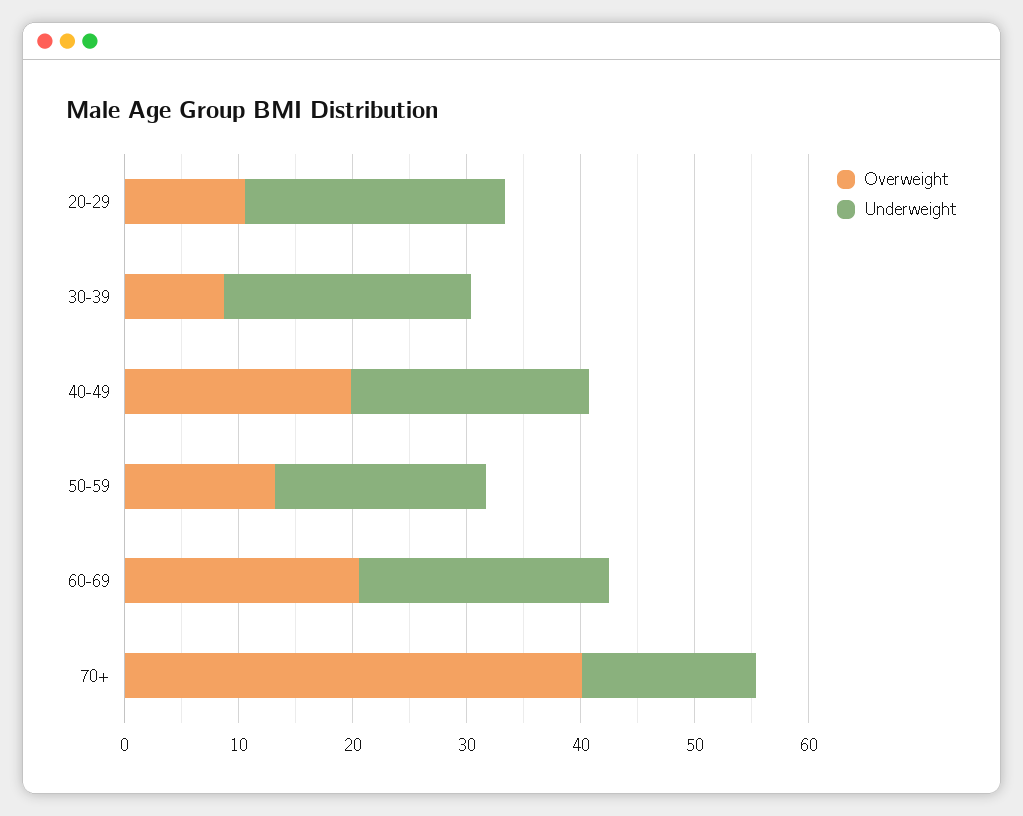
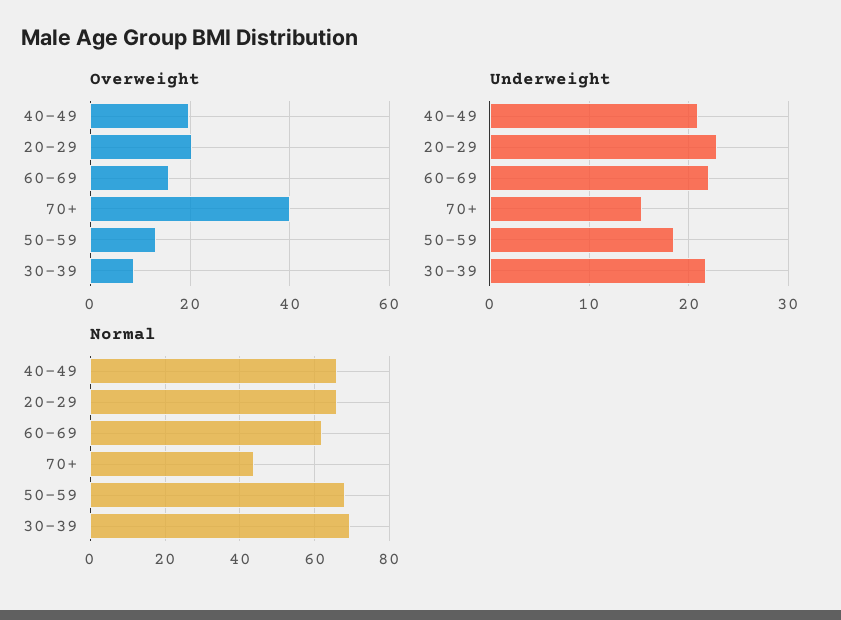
Overweight, 20-29: 10 -> 20
Overweight, 60-69: 20 -> 16
Normal, 40-49: none -> 66
Normal, 20-29: none -> 66
Normal, 60-69: none -> 62
Normal, 70+: none -> 44
Normal, 50-59: none -> 68
Normal, 30-39: none -> 70

